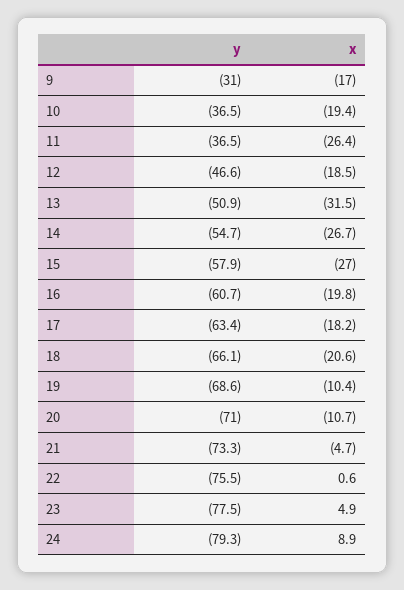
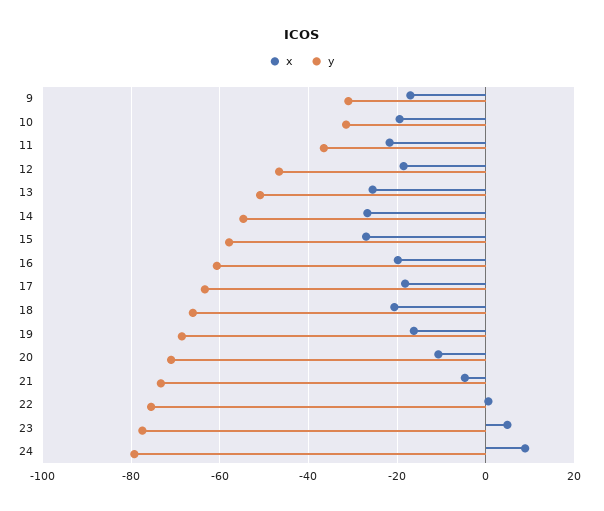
y, 10: -36.5 -> -32
x, 11: -26.4 -> -22
x, 13: -31.5 -> -26
x, 19: -10.4 -> -16

